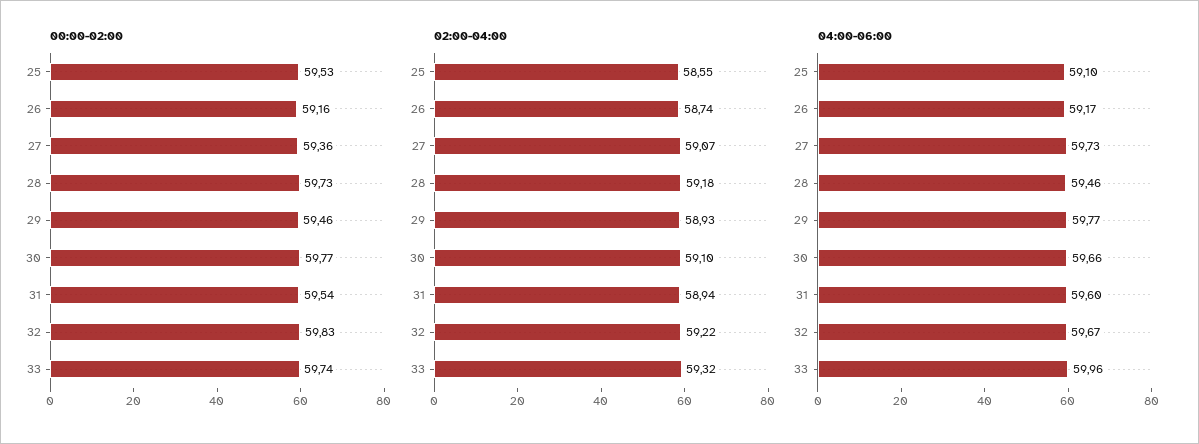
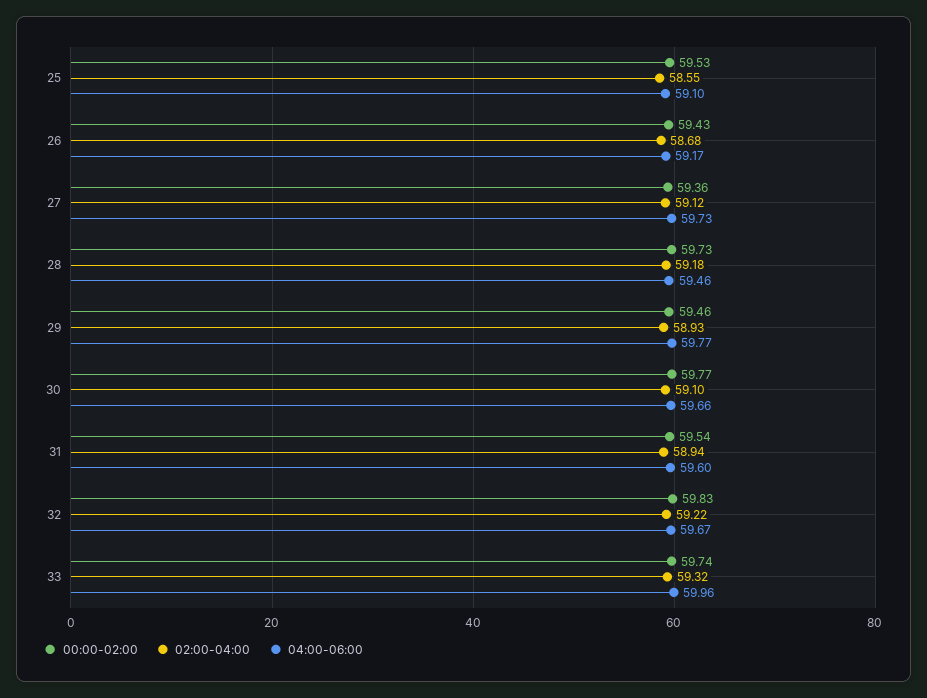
00:00-02:00, 26: 59.16 -> 59.43
02:00-04:00, 26: 58.74 -> 58.68
02:00-04:00, 27: 59.07 -> 59.12

